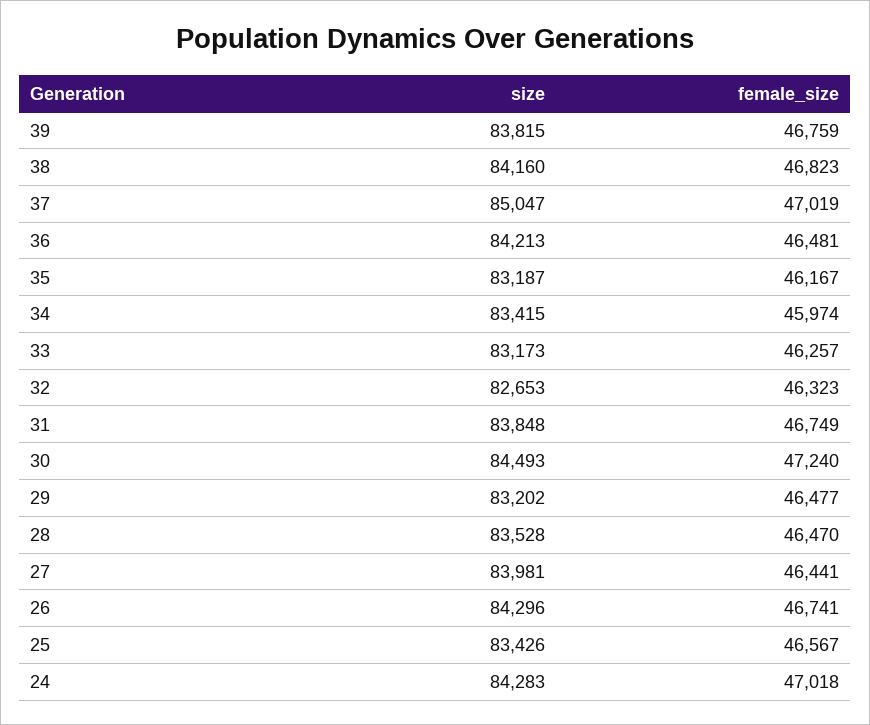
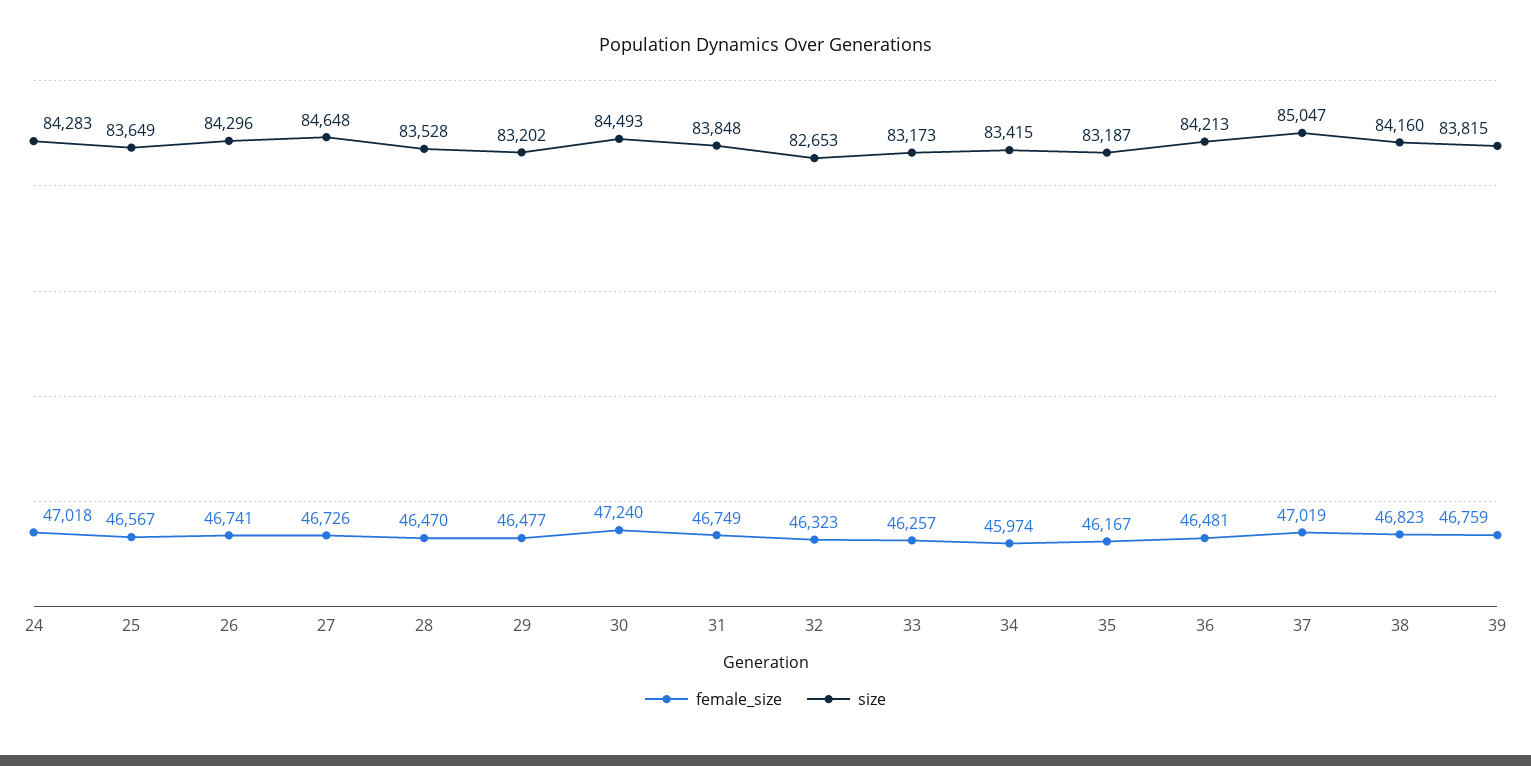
size, 27: 83981 -> 84648
female_size, 27: 46441 -> 46726
size, 25: 83426 -> 83649

